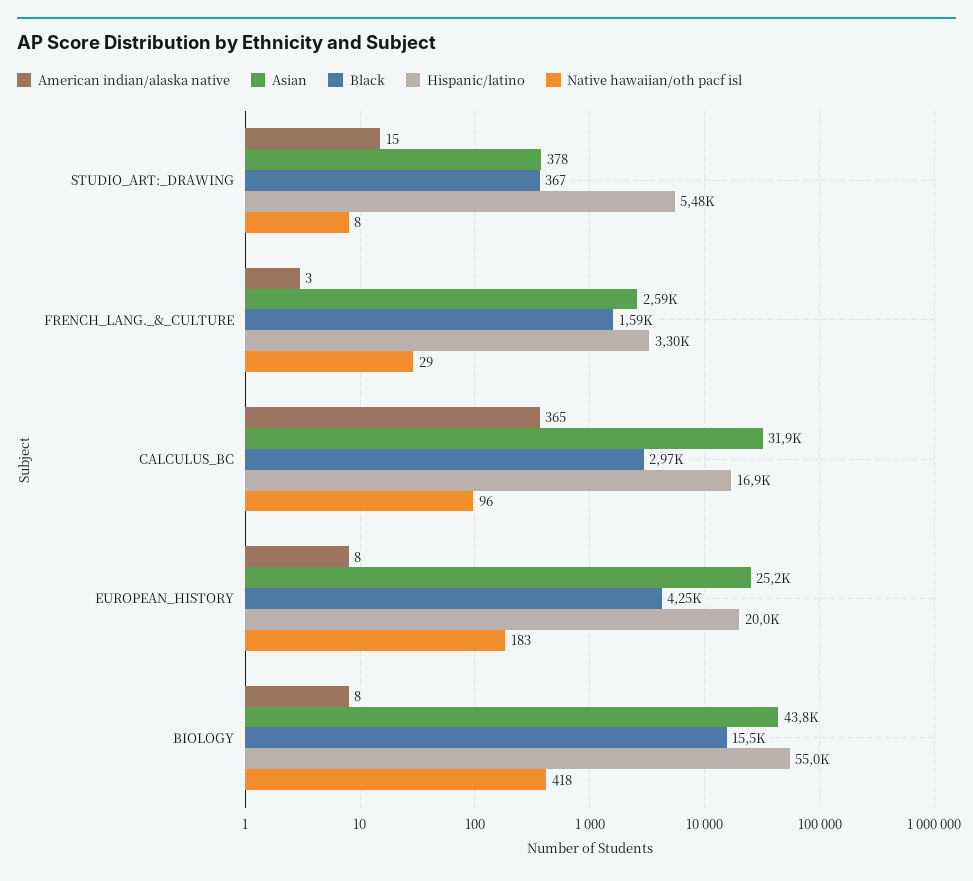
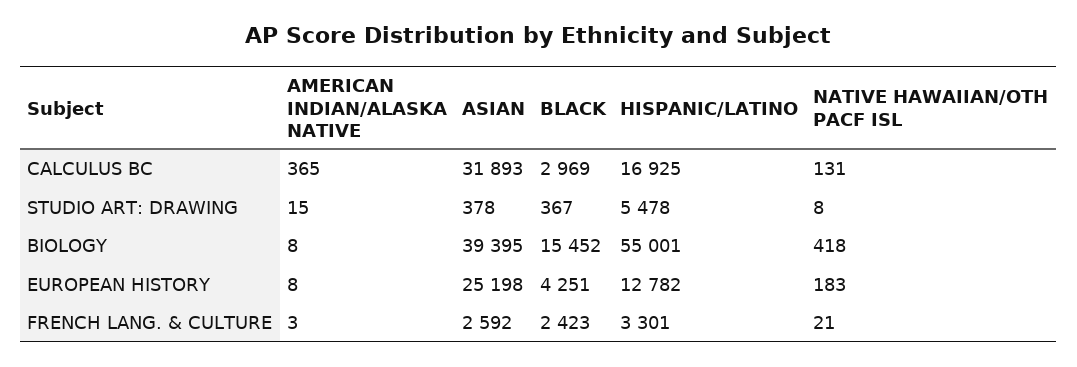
Black, FRENCH_LANG._&_CULTURE: 1590 -> 2423
Native hawaiian/oth pacf isl, FRENCH_LANG._&_CULTURE: 29 -> 21
Native hawaiian/oth pacf isl, CALCULUS_BC: 96 -> 131
Hispanic/latino, EUROPEAN_HISTORY: 20000 -> 12782
Asian, BIOLOGY: 43800 -> 39395

